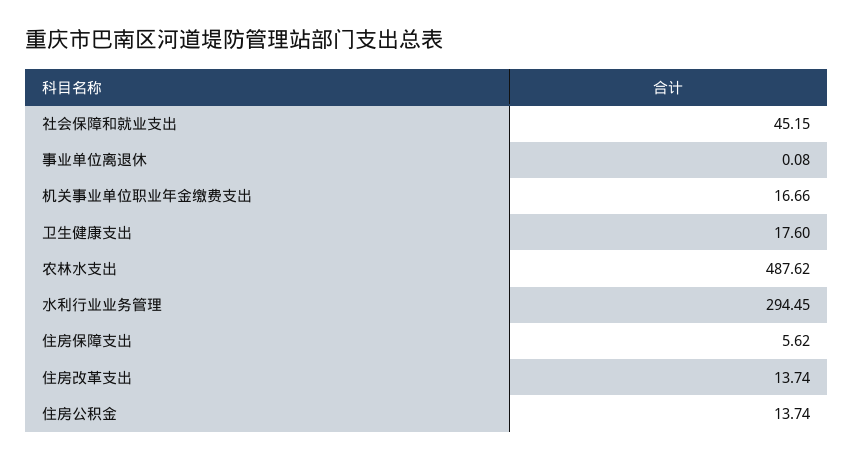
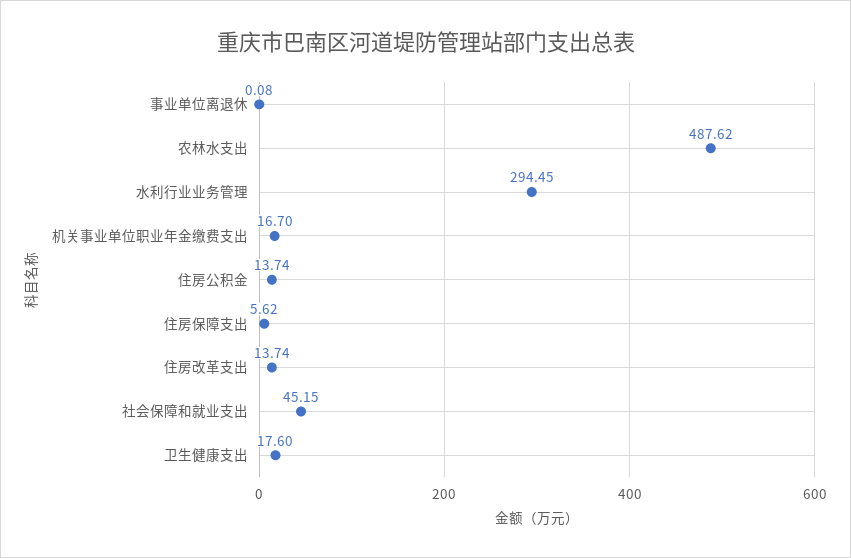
机关事业单位职业年金缴费支出: 16.66 -> 16.7

